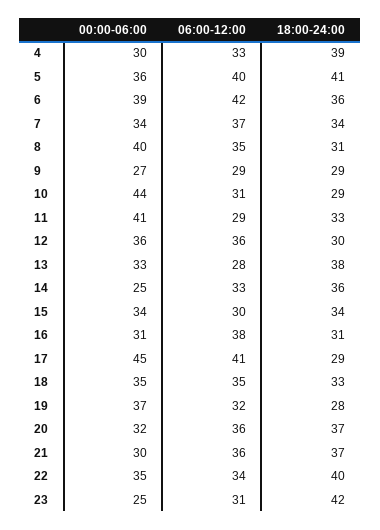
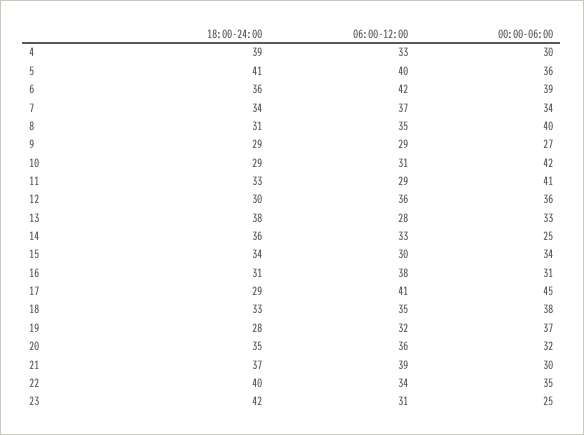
00:00-06:00, 10: 44 -> 42
00:00-06:00, 18: 35 -> 38
18:00-24:00, 20: 37 -> 35
06:00-12:00, 21: 36 -> 39

